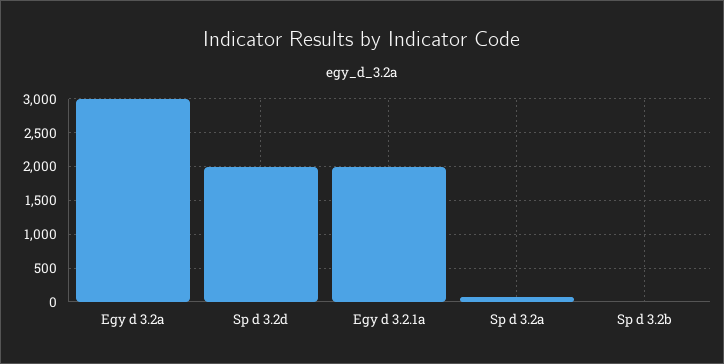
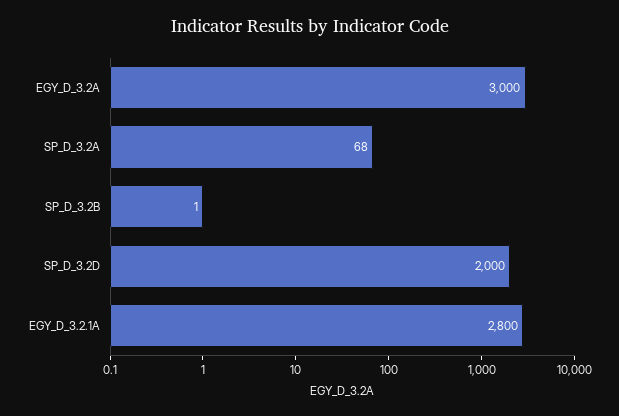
Egy d 3.2.1a: 2000 -> 2800

